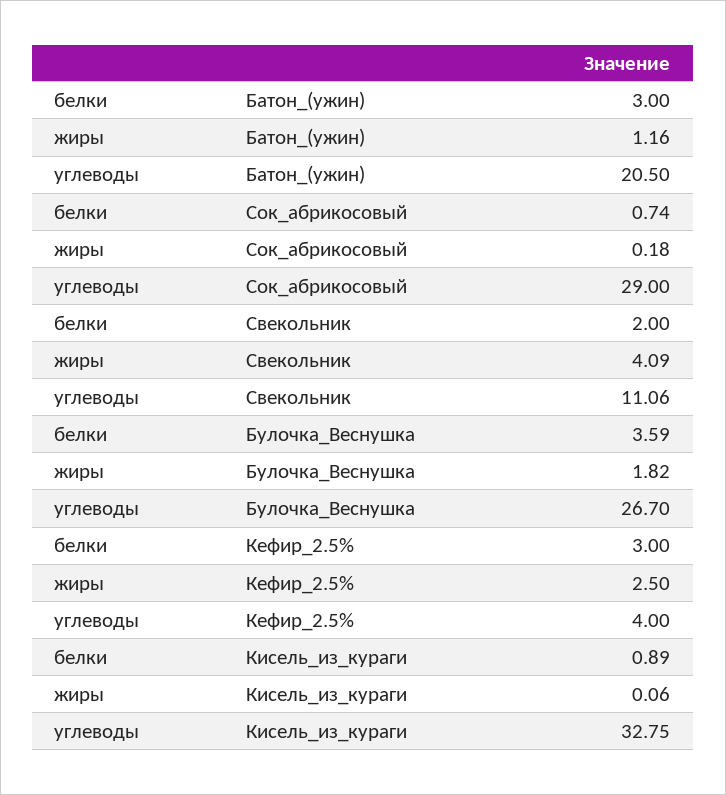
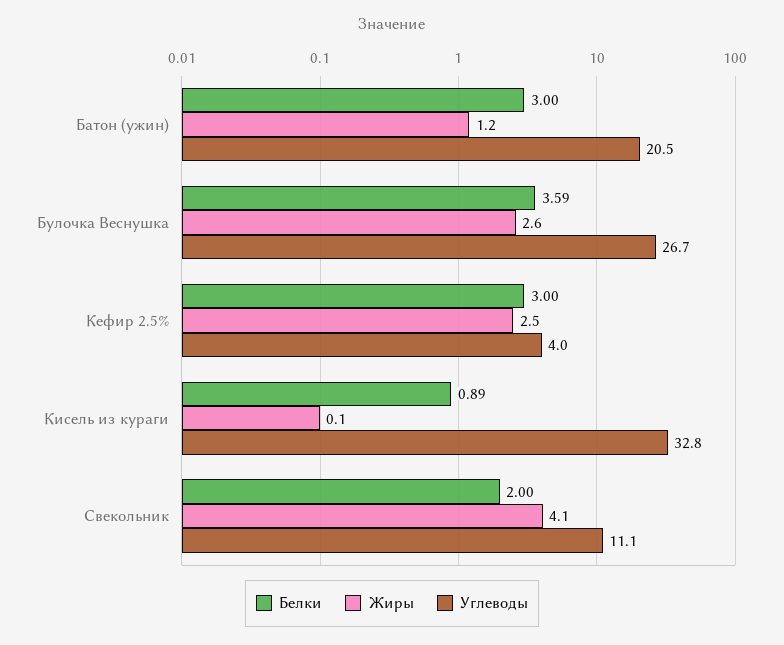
белки, Сок_абрикосовый: 0.74 -> none
жиры, Сок_абрикосовый: 0.18 -> none
углеводы, Сок_абрикосовый: 29 -> none
жиры, Булочка_Веснушка: 1.82 -> 2.6

